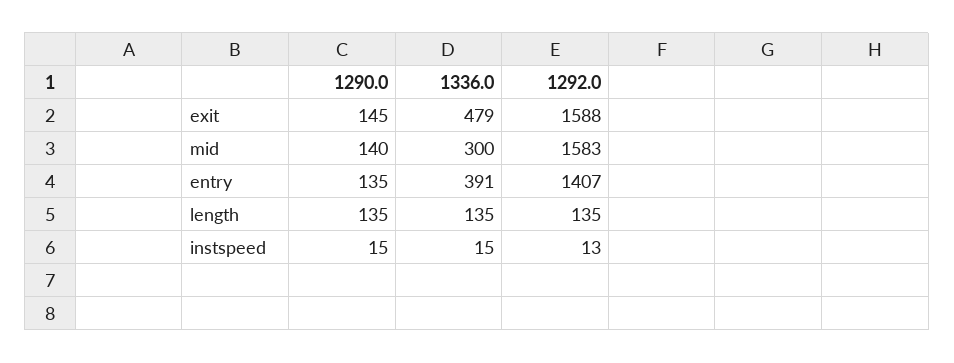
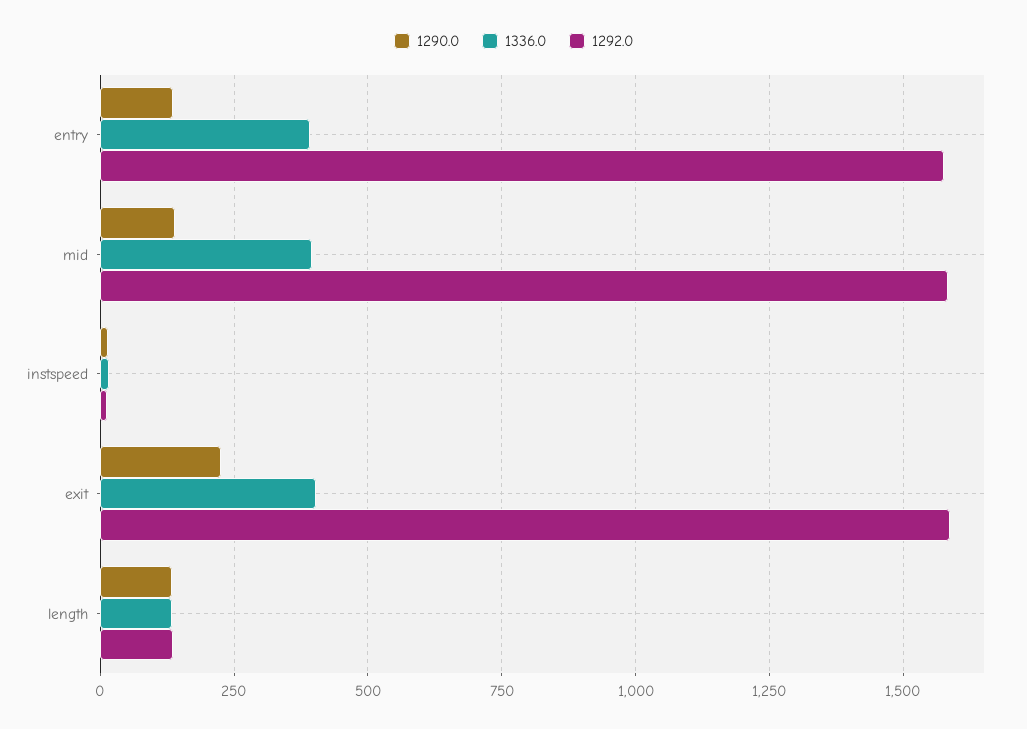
1290.0, exit: 145 -> 225
1336.0, exit: 479 -> 400
1336.0, mid: 300 -> 400
1292.0, entry: 1407 -> 1575

